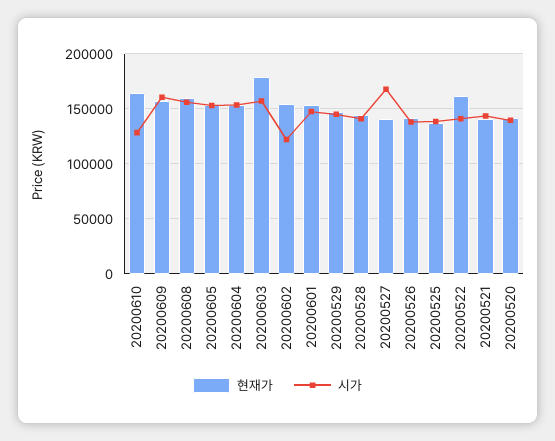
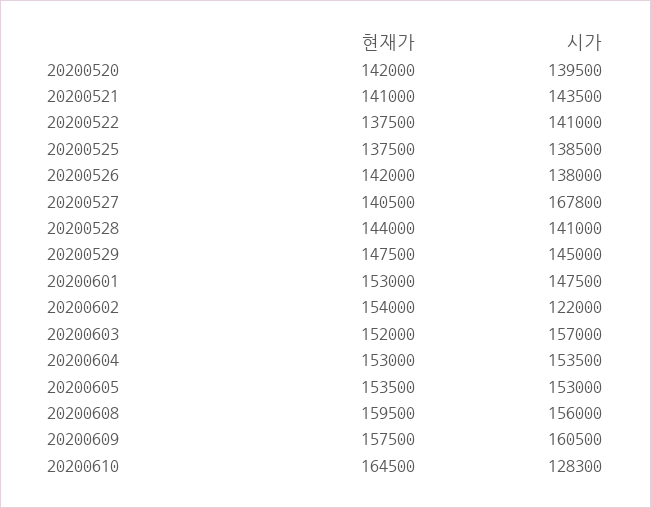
현재가, 20200603: 180000 -> 152000
현재가, 20200522: 160000 -> 137500

